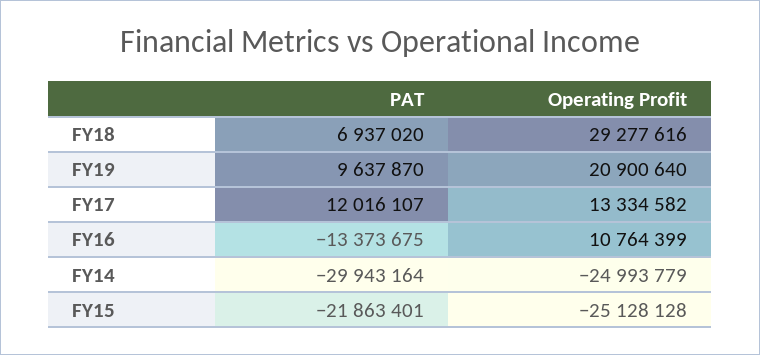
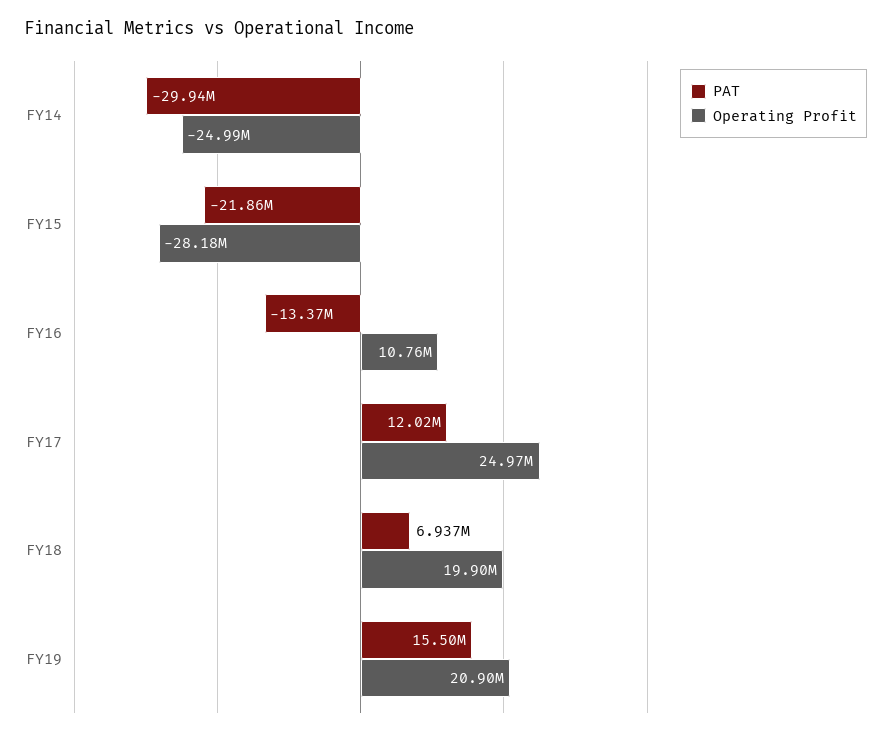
Operating Profit, FY18: 29277616 -> 19900000
PAT, FY19: 9637870 -> 15500000
Operating Profit, FY17: 13334582 -> 24970000
Operating Profit, FY15: -25128128 -> -28180000

